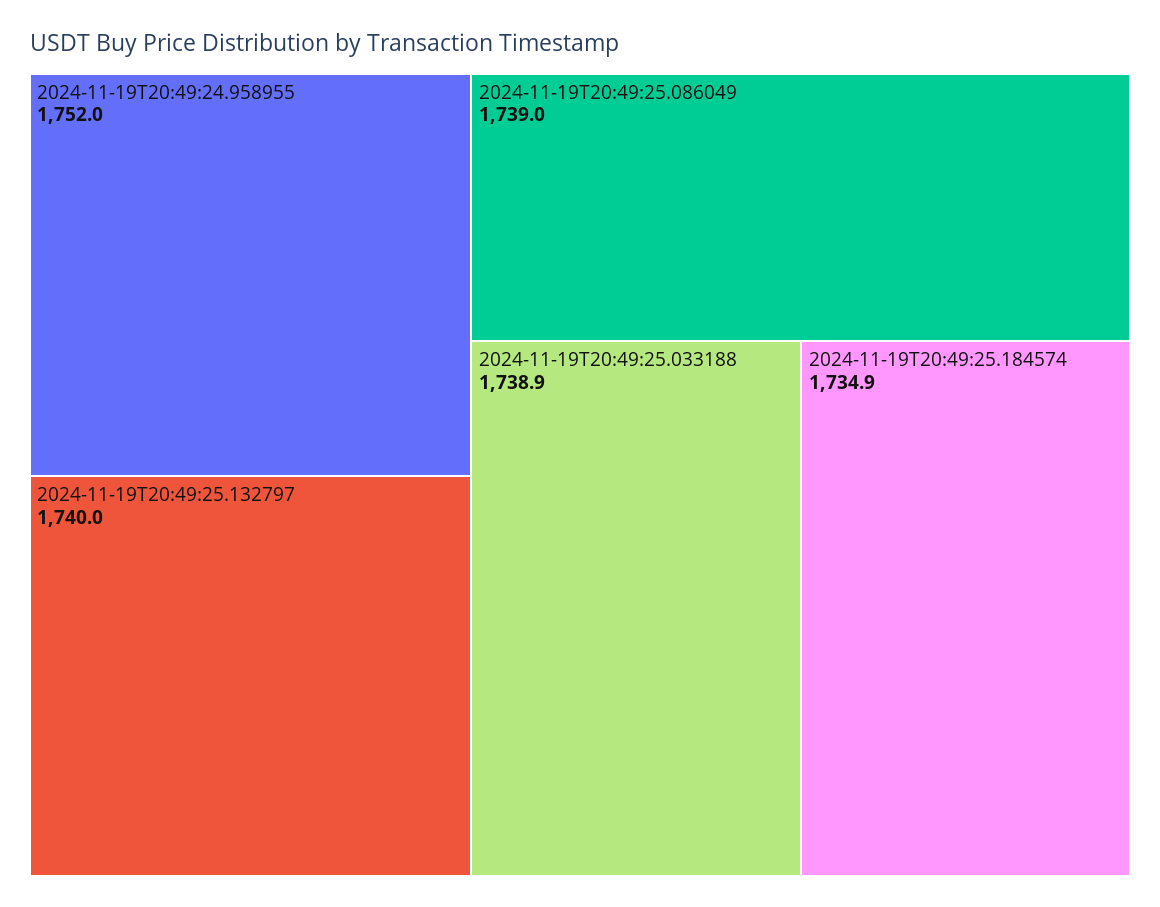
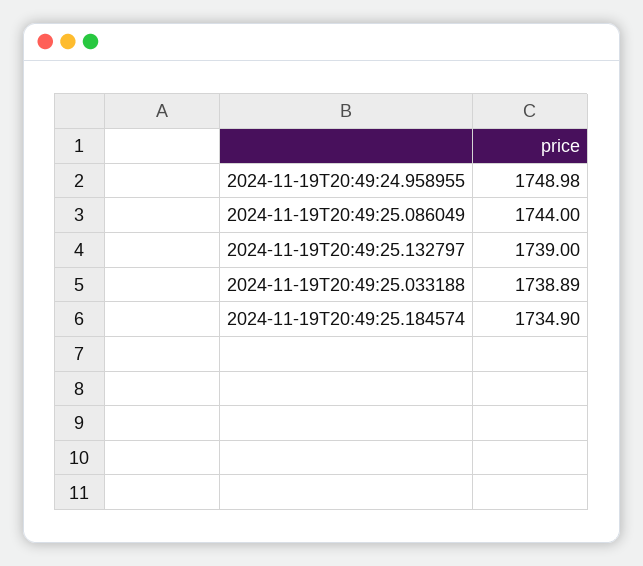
2024-11-19T20:49:24.958955: 1752 -> 1748.98
2024-11-19T20:49:25.132797: 1740 -> 1739
2024-11-19T20:49:25.086049: 1739 -> 1744

